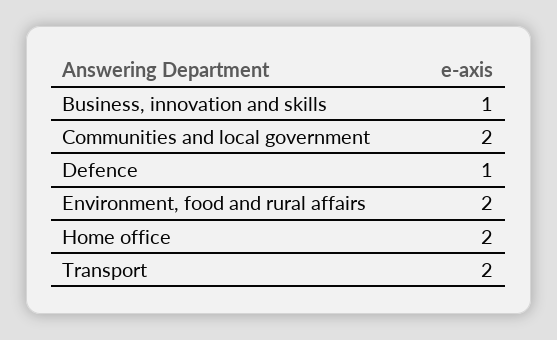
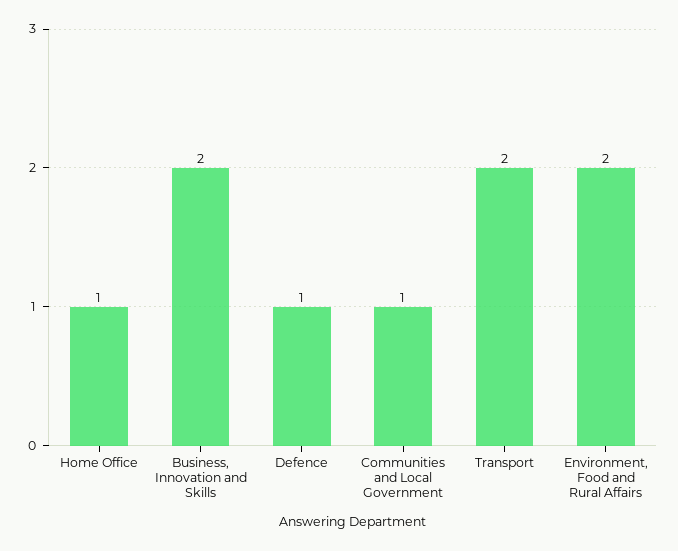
Business, innovation and skills: 1 -> 2
Communities and local government: 2 -> 1
Home office: 2 -> 1

